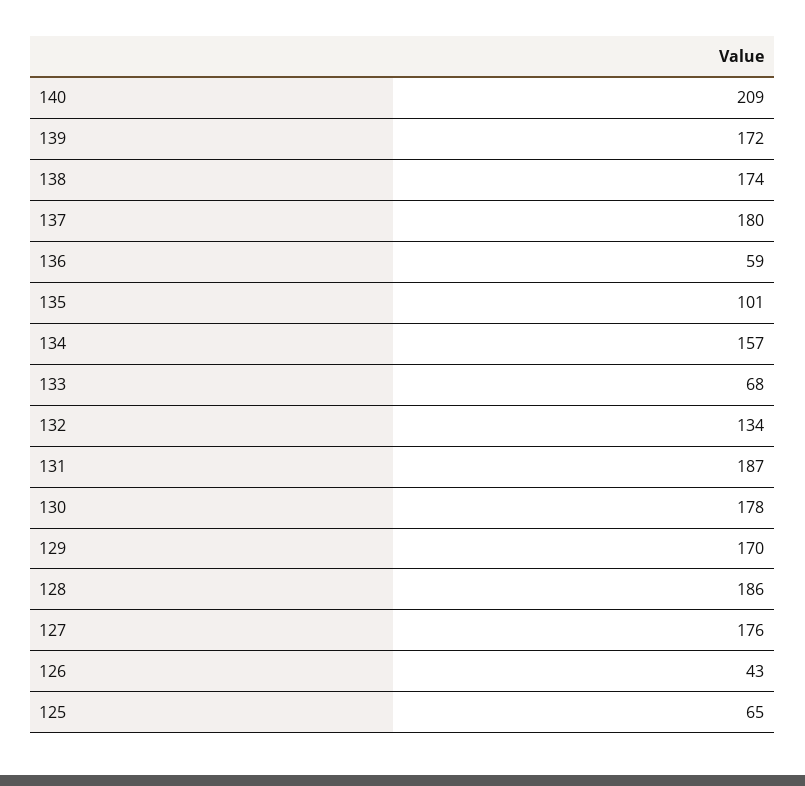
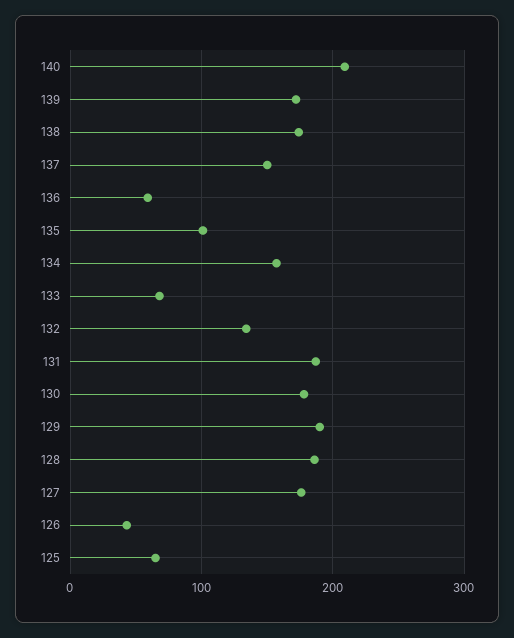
137: 180 -> 150
129: 170 -> 190

